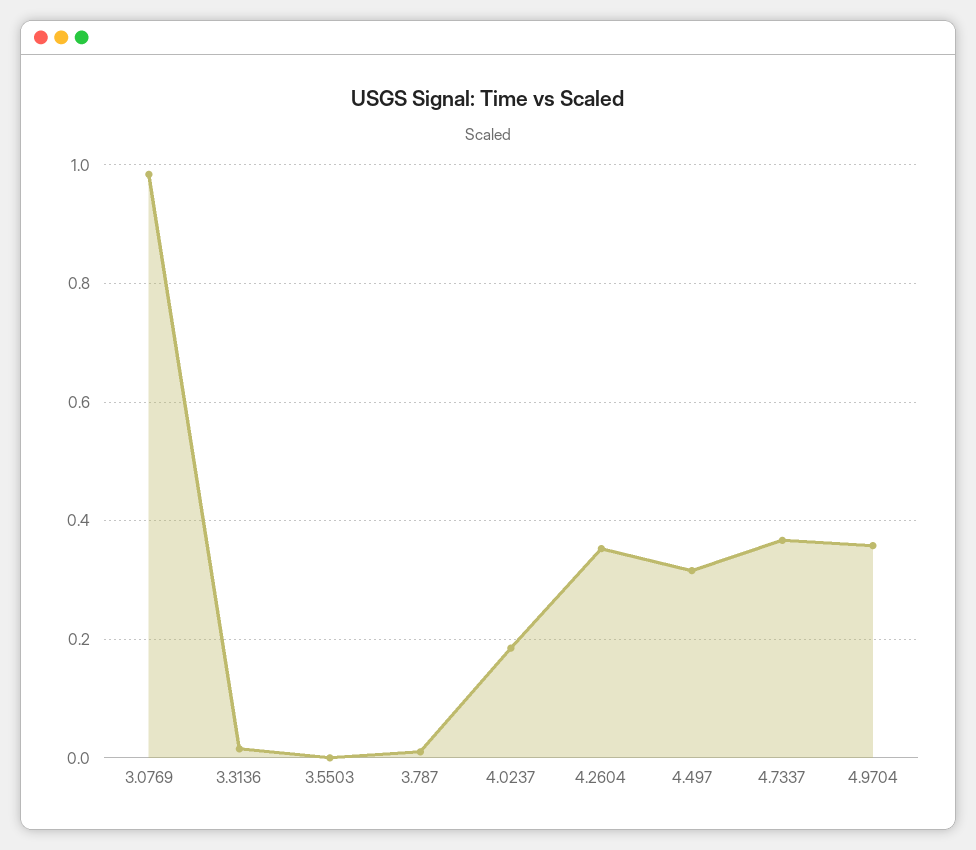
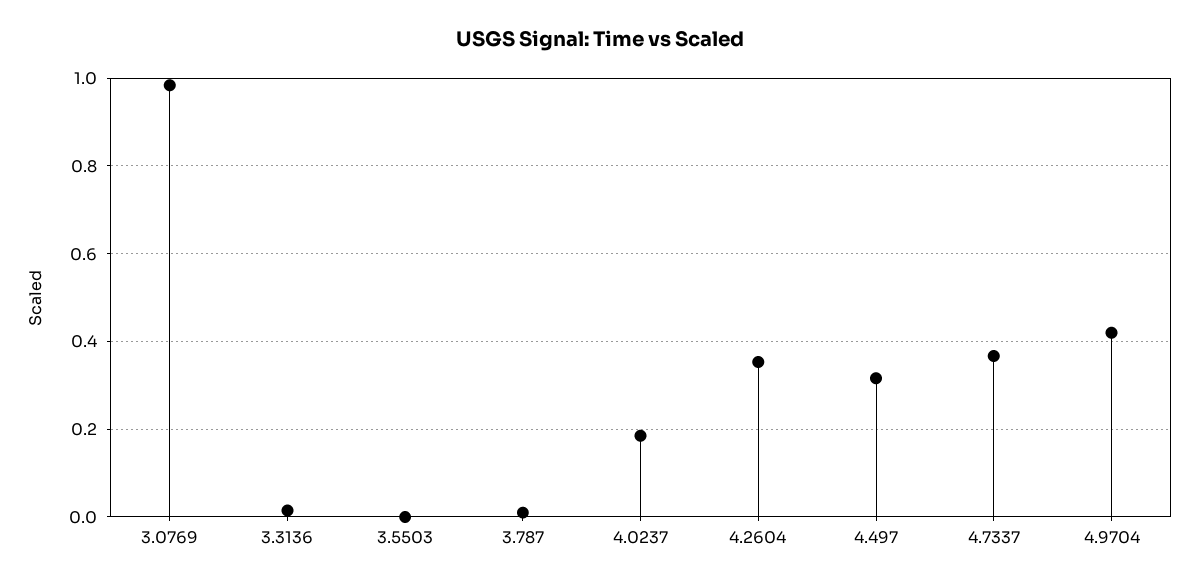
4.9704: 0.36 -> 0.42

